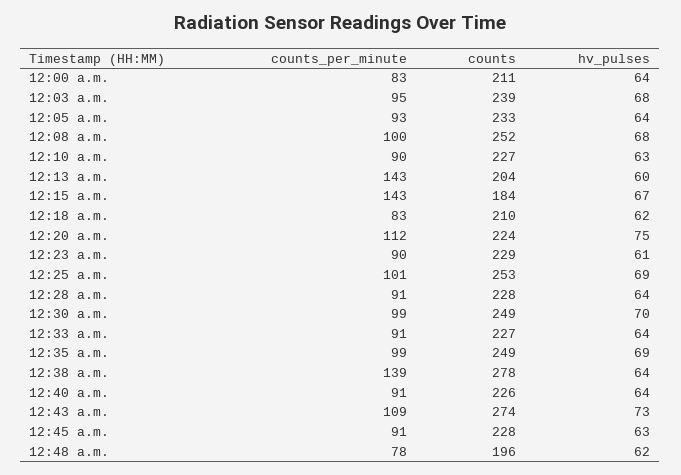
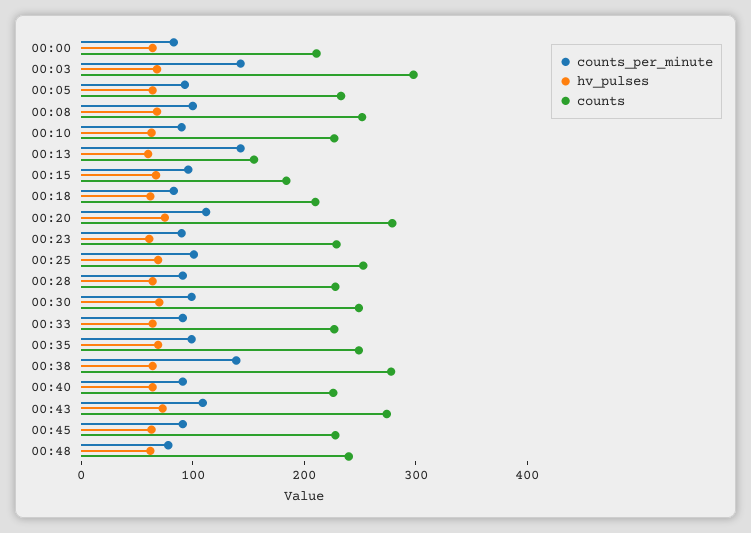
counts_per_minute, 12:03 a.m.: 95 -> 140
counts, 12:03 a.m.: 239 -> 300
counts, 12:13 a.m.: 204 -> 160
counts_per_minute, 12:15 a.m.: 143 -> 100
counts, 12:20 a.m.: 224 -> 280
counts, 12:48 a.m.: 196 -> 240

